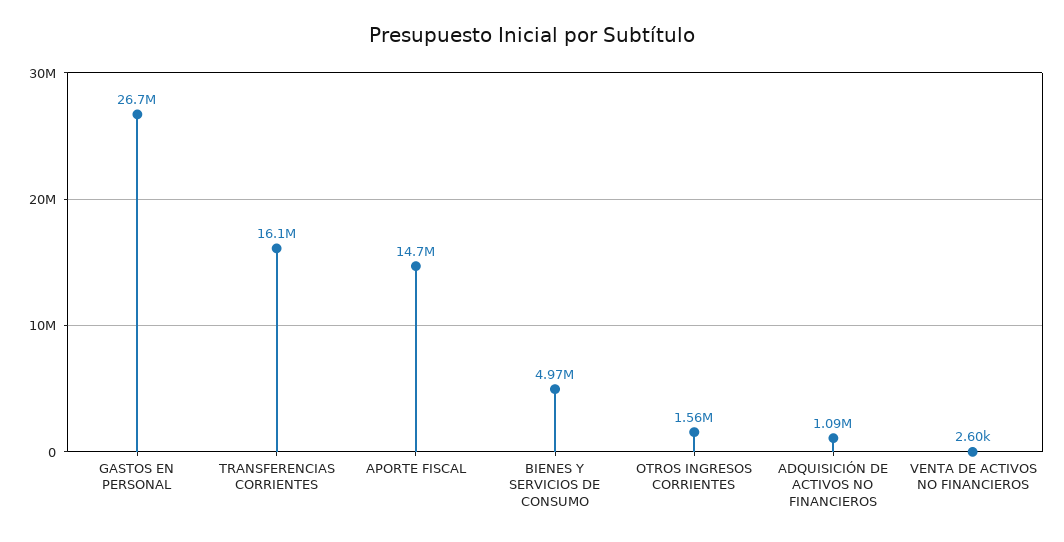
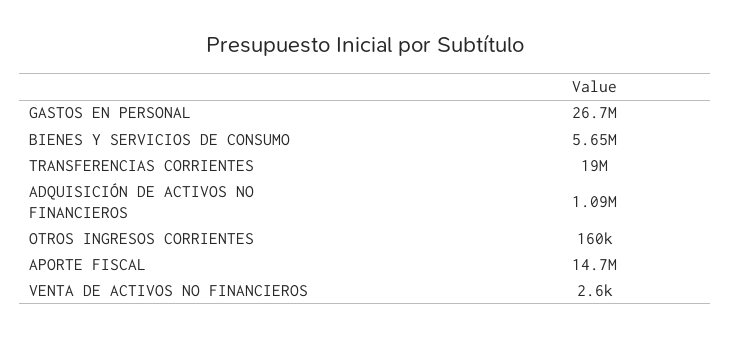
TRANSFERENCIAS CORRIENTES: 16100000 -> 19000000
BIENES Y SERVICIOS DE CONSUMO: 4970000 -> 5650000
OTROS INGRESOS CORRIENTES: 1560000 -> 160000

